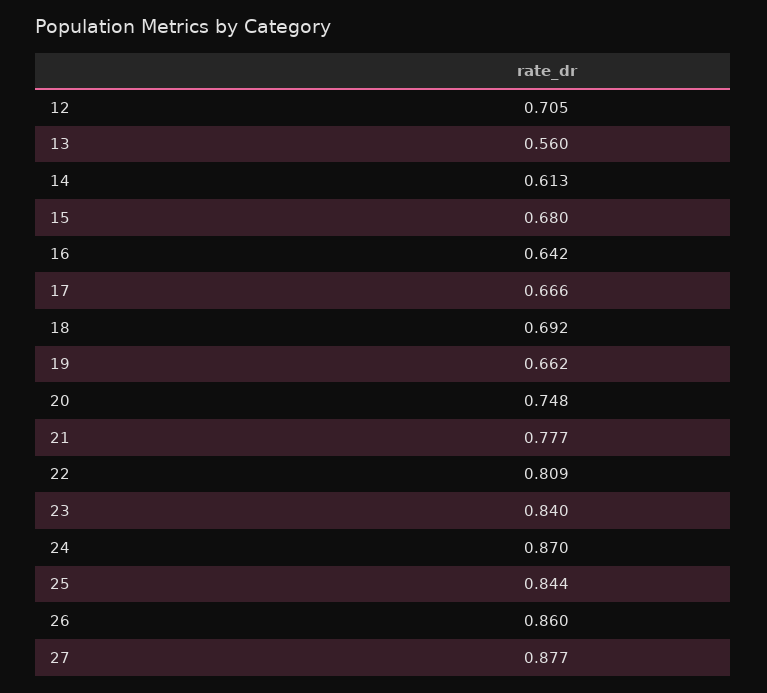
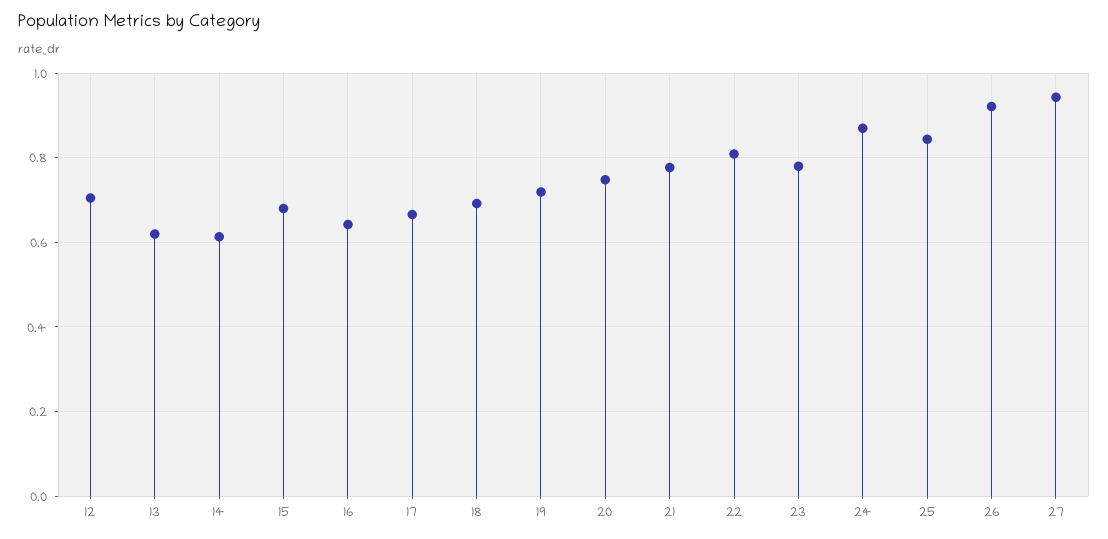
13: 0.56 -> 0.62
19: 0.662 -> 0.72
23: 0.84 -> 0.78
26: 0.86 -> 0.92
27: 0.877 -> 0.94

